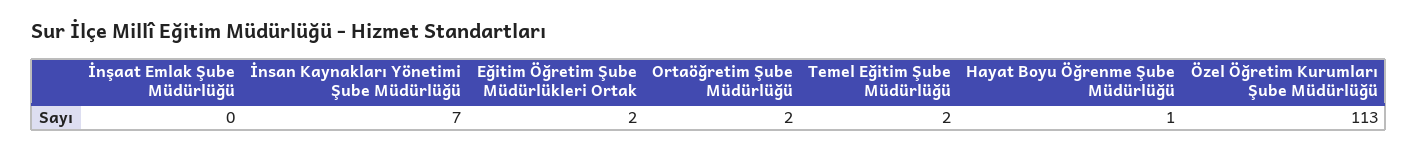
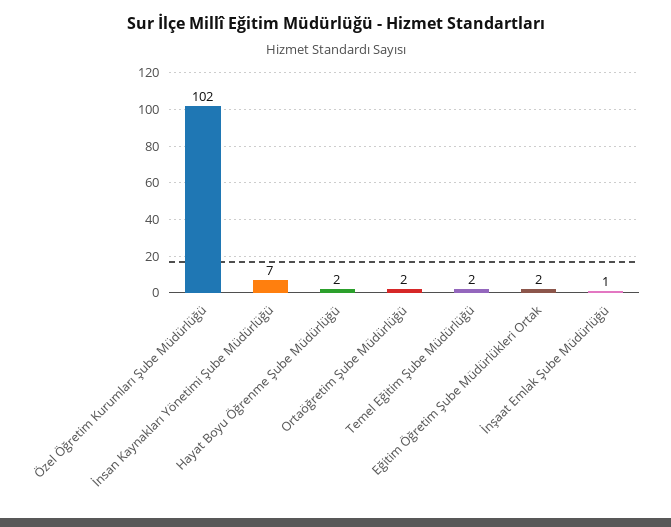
İnşaat Emlak Şube Müdürlüğü: 0 -> 1
Hayat Boyu Öğrenme Şube Müdürlüğü: 1 -> 2
Özel Öğretim Kurumları Şube Müdürlüğü: 113 -> 102

